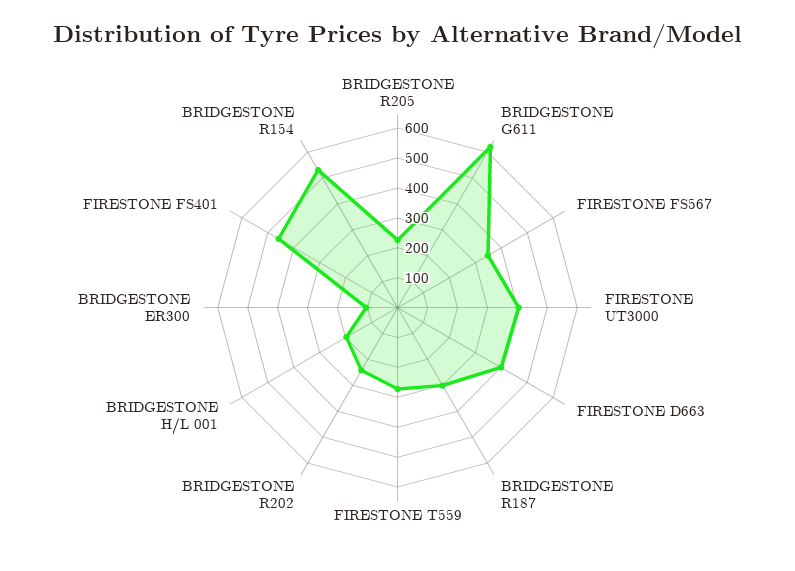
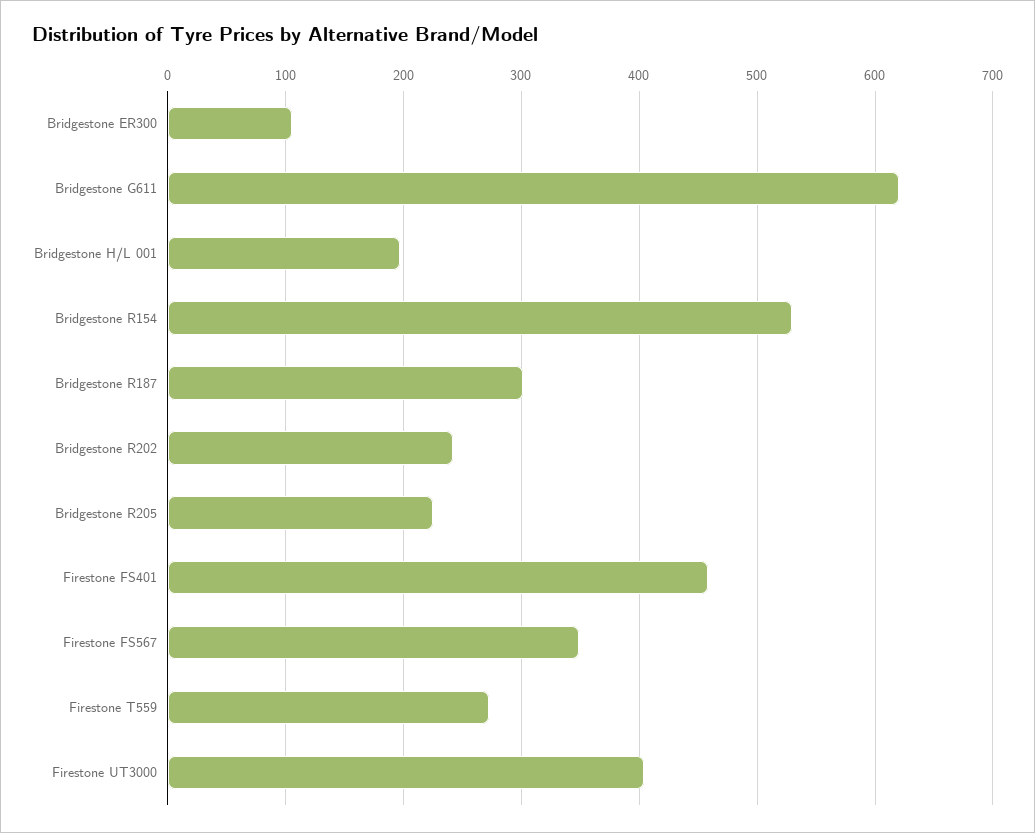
FIRESTONE D663: 400 -> none

